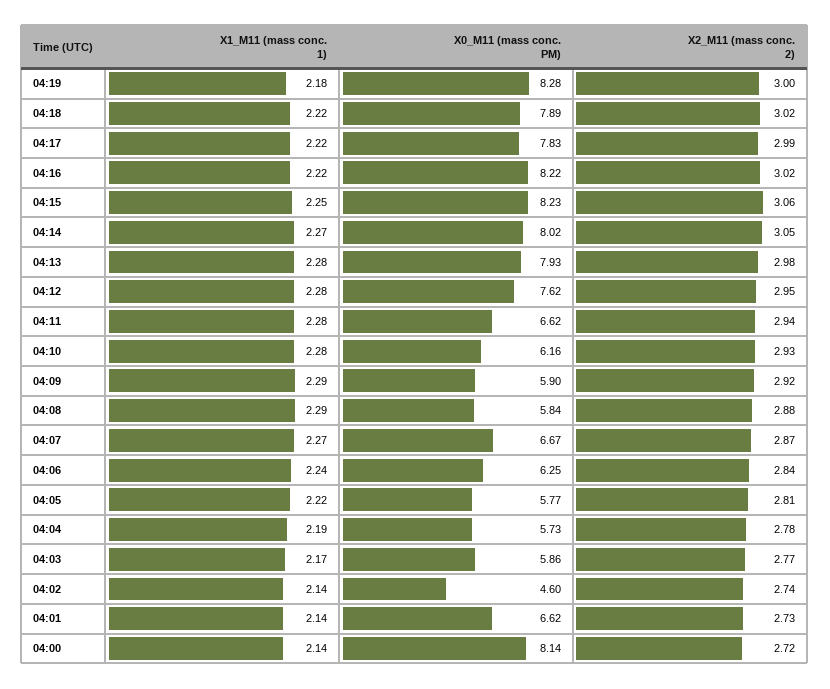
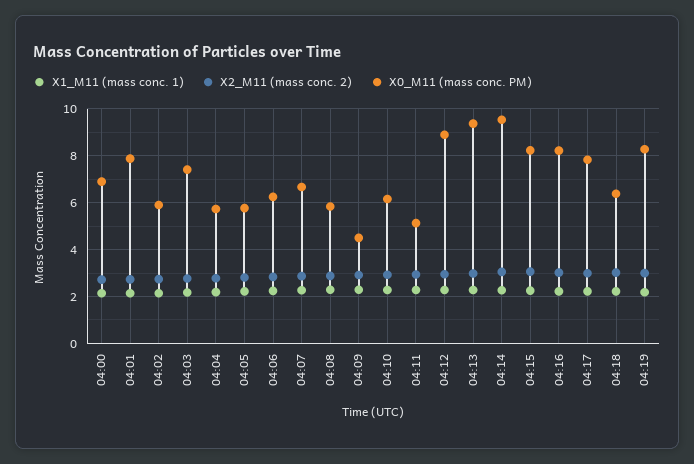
X0_M11 (mass conc. PM), 04:18: 7.89 -> 6.5
X0_M11 (mass conc. PM), 04:14: 8.02 -> 9.5
X0_M11 (mass conc. PM), 04:13: 7.93 -> 9.5
X0_M11 (mass conc. PM), 04:12: 7.62 -> 9
X0_M11 (mass conc. PM), 04:11: 6.62 -> 5
X0_M11 (mass conc. PM), 04:09: 5.9 -> 4.5
X0_M11 (mass conc. PM), 04:03: 5.86 -> 7.5
X0_M11 (mass conc. PM), 04:02: 4.6 -> 6
X0_M11 (mass conc. PM), 04:01: 6.62 -> 8
X0_M11 (mass conc. PM), 04:00: 8.14 -> 7

